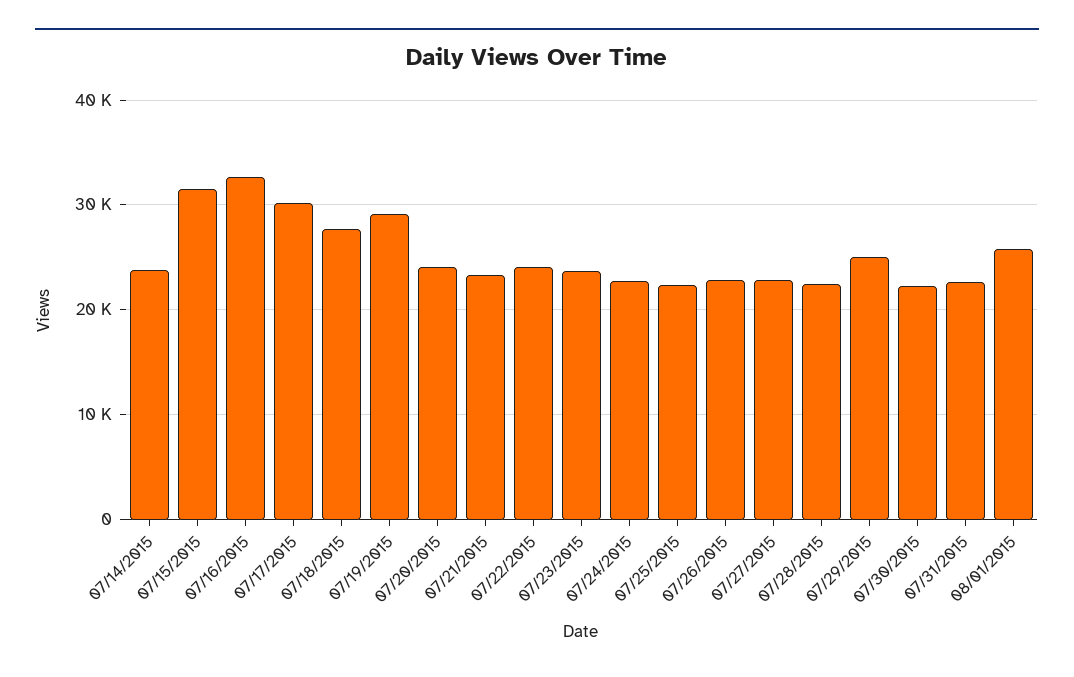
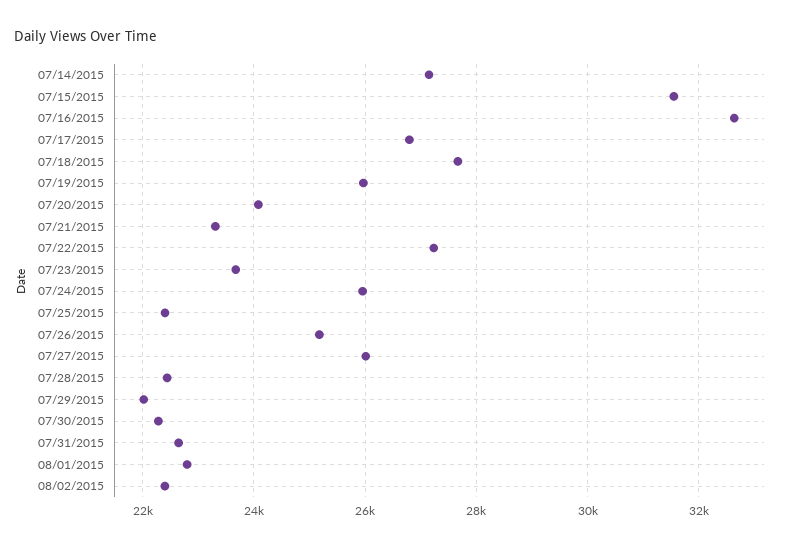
07/14/2015: 24000 -> 27200
07/17/2015: 30000 -> 26800
07/19/2015: 29000 -> 26000
07/22/2015: 24000 -> 27200
07/24/2015: 23000 -> 26000
07/26/2015: 23000 -> 25200
07/27/2015: 23000 -> 26000
07/29/2015: 25000 -> 22000
08/01/2015: 26000 -> 22800
08/02/2015: none -> 22400

